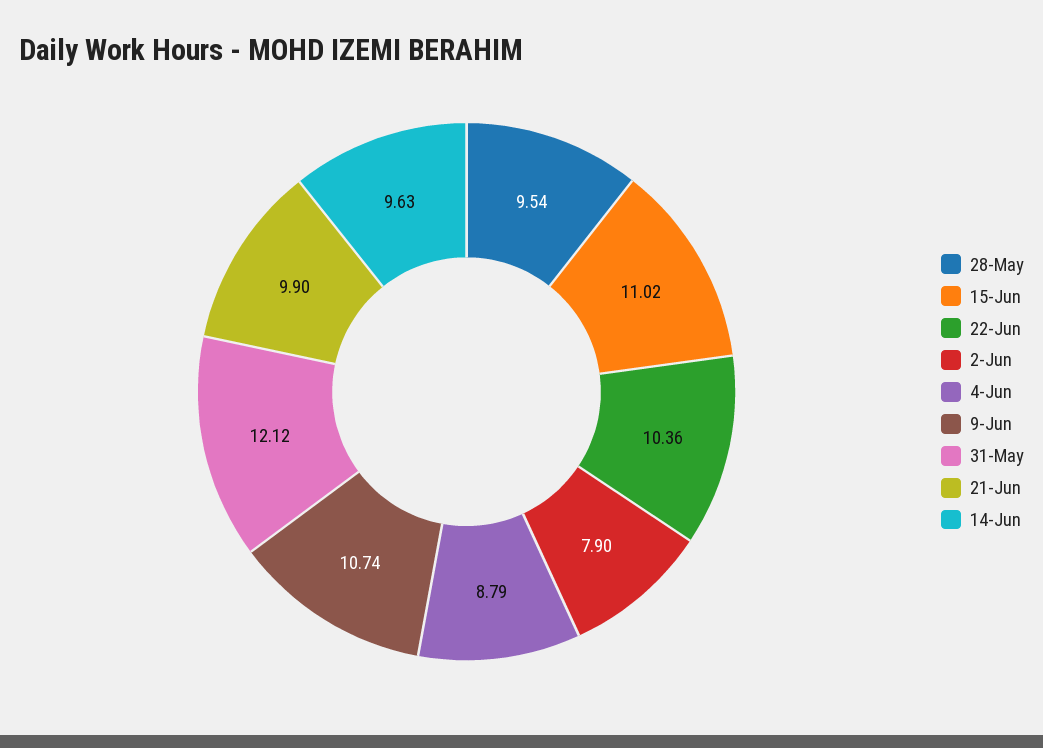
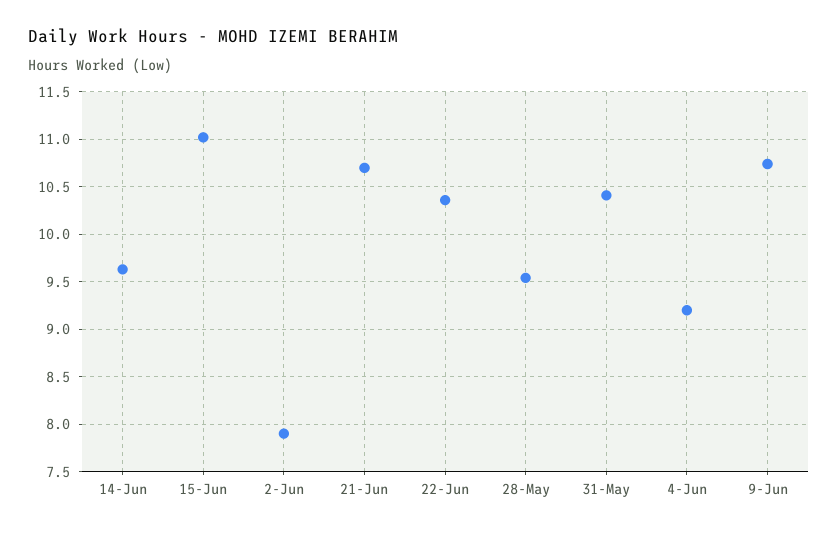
4-Jun: 8.79 -> 9.2
31-May: 12.12 -> 10.4
21-Jun: 9.9 -> 10.7

